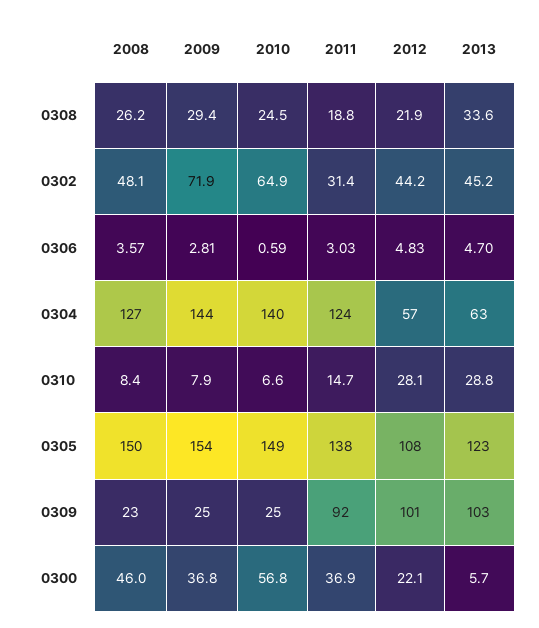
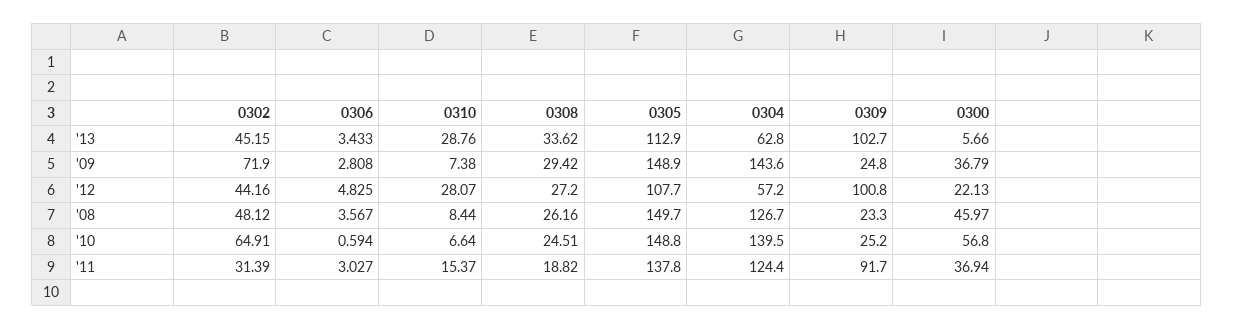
2012, 0308: 21.9 -> 27.2
2013, 0306: 4.7 -> 3.433
2009, 0310: 7.9 -> 7.38
2011, 0310: 14.7 -> 15.37
2009, 0305: 154 -> 148.9
2013, 0305: 123 -> 112.9

